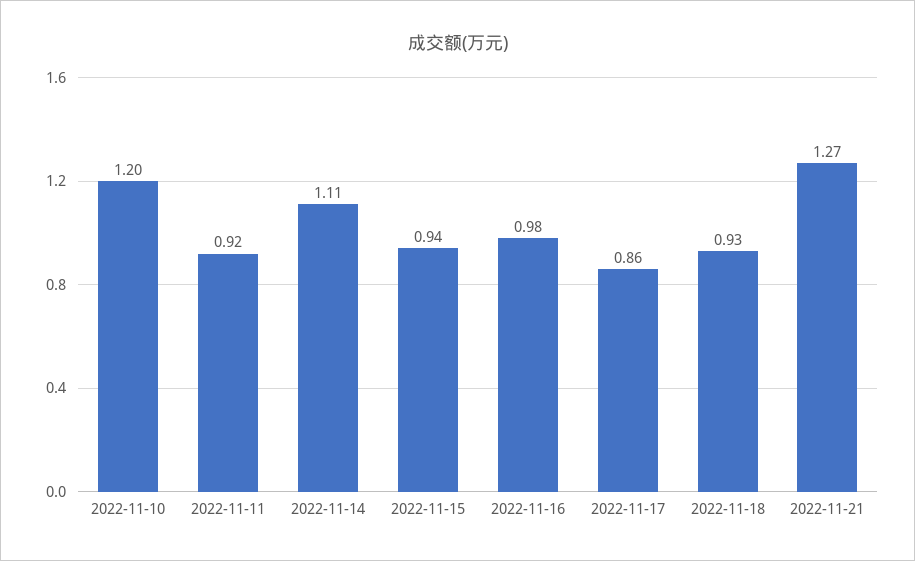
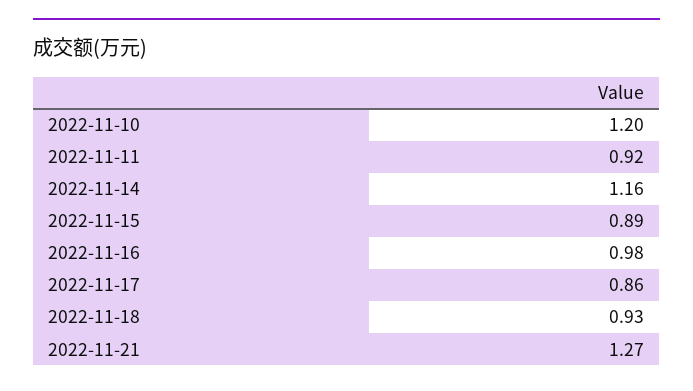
2022-11-14: 1.11 -> 1.16
2022-11-15: 0.94 -> 0.89

